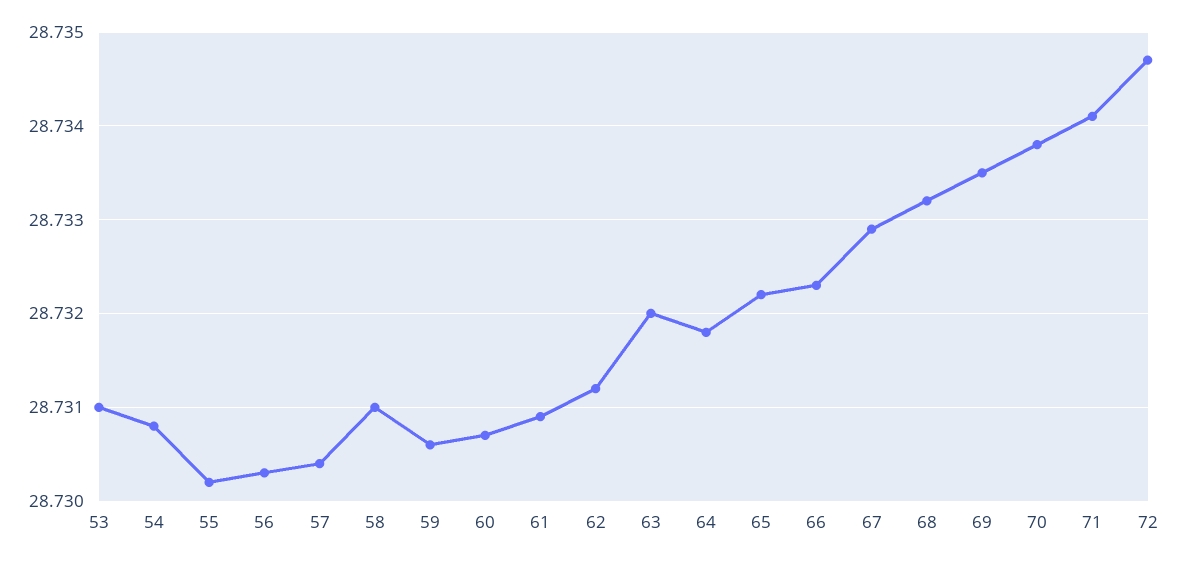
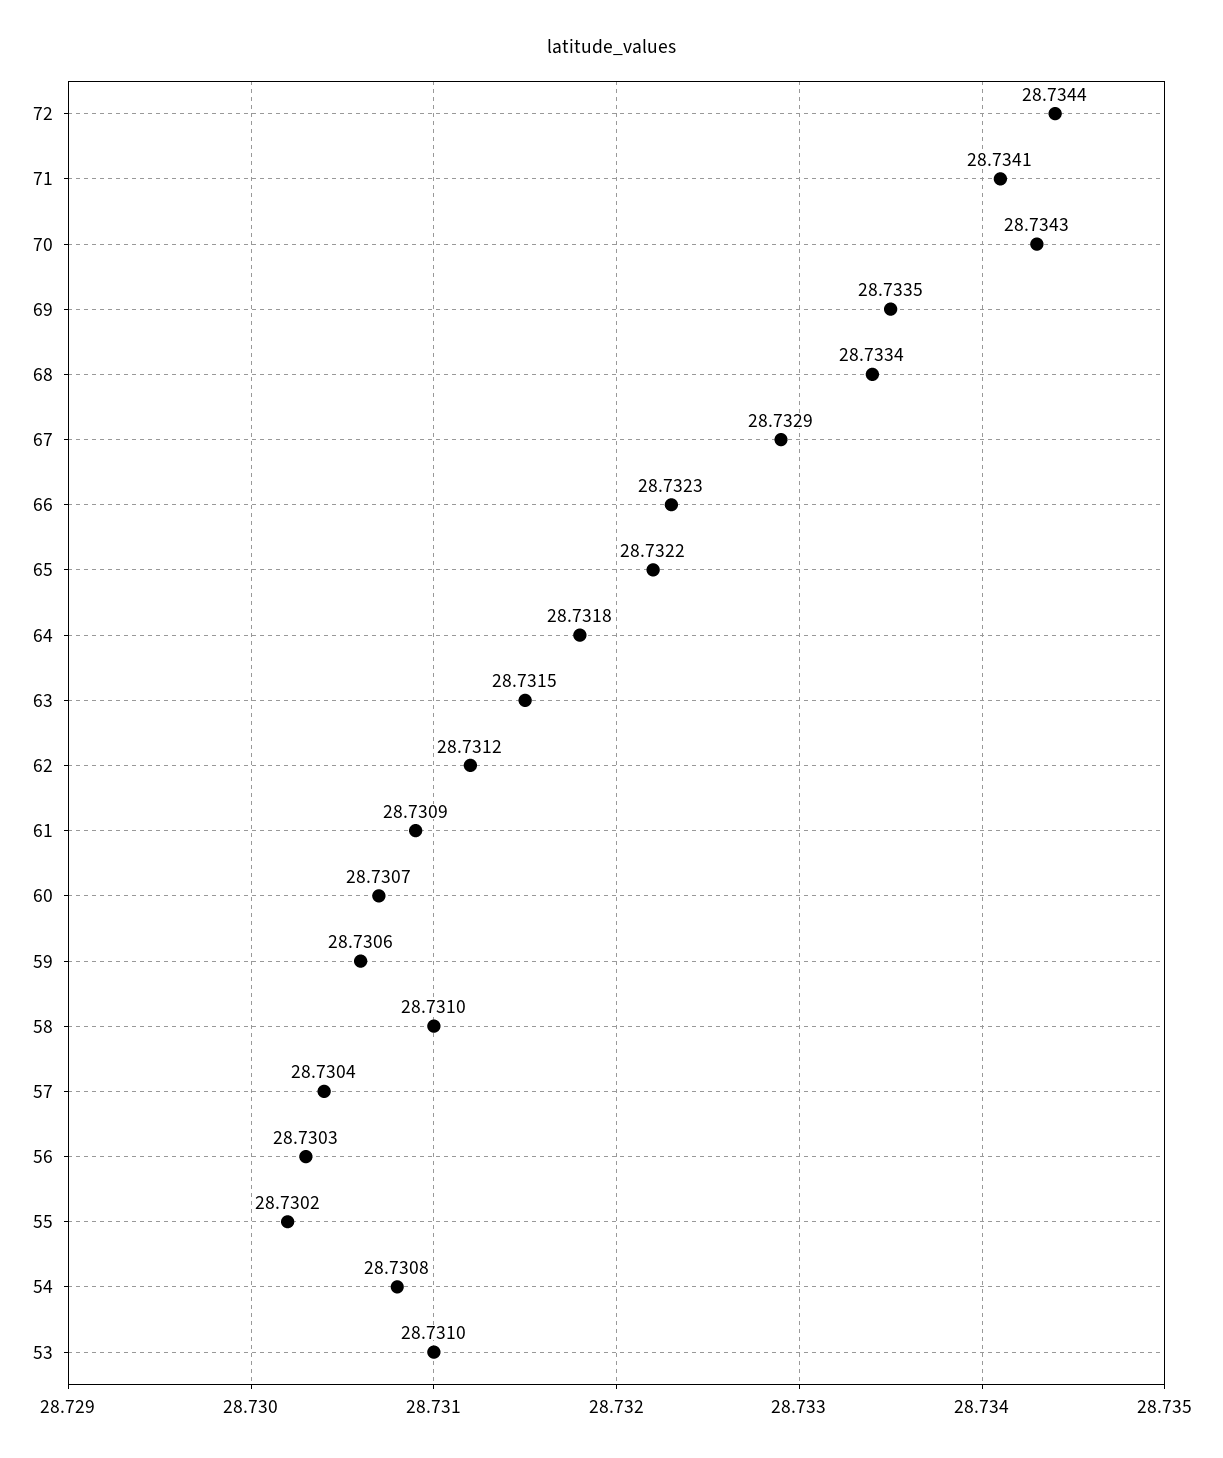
63: 28.732 -> 28.7315
68: 28.7332 -> 28.7334
70: 28.7338 -> 28.7343
72: 28.7347 -> 28.7344

